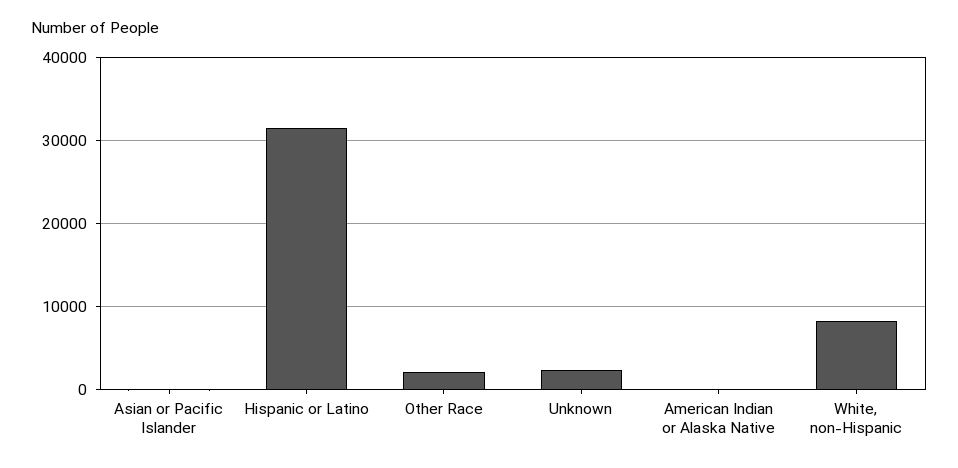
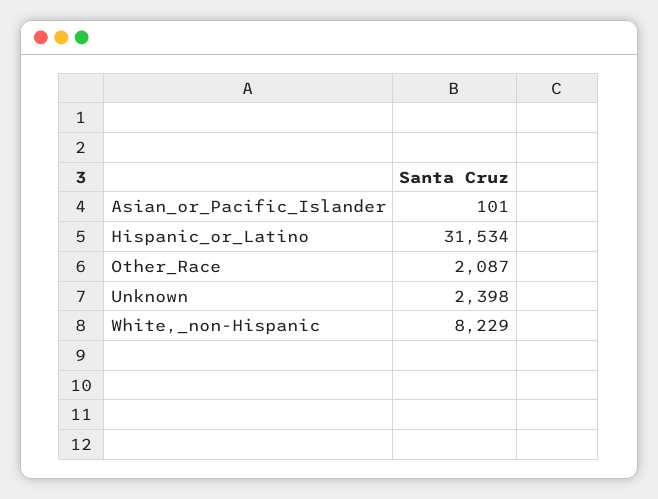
American Indian or Alaska Native: 0 -> none

